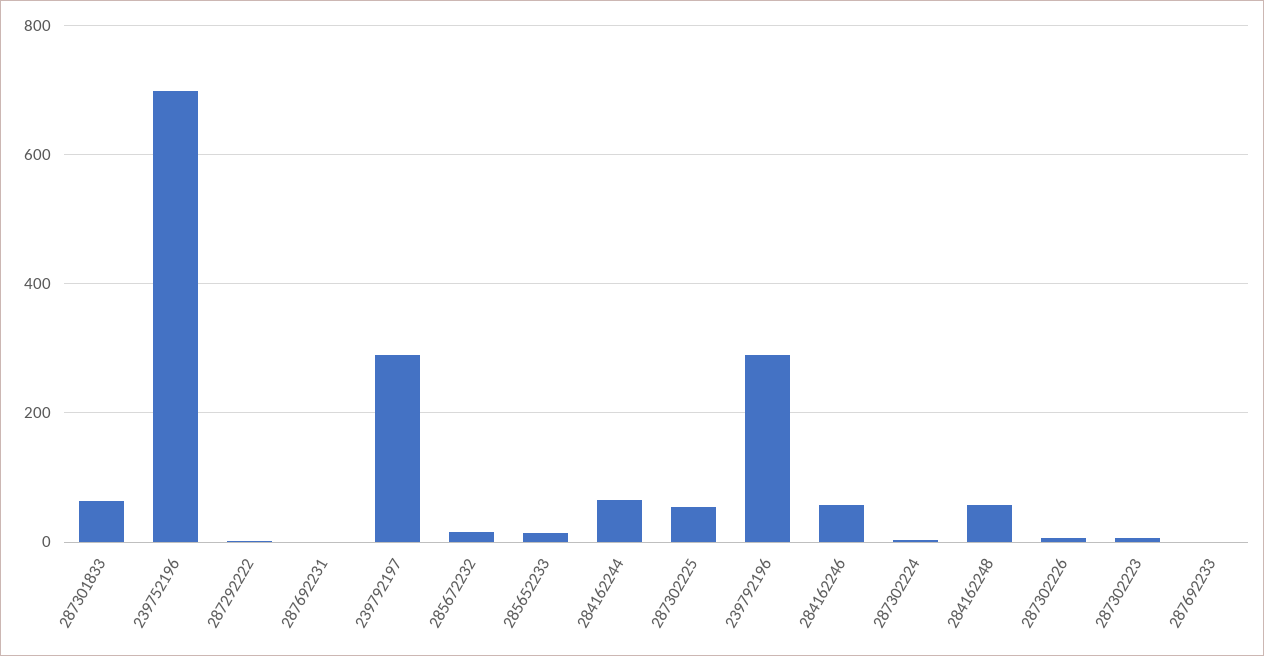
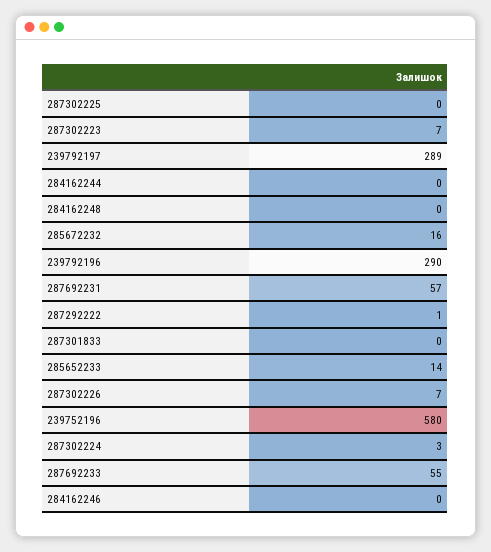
287301833: 60 -> 0
239752196: 700 -> 580
287692231: 0 -> 57
284162244: 60 -> 0
287302225: 60 -> 0
284162246: 60 -> 0
284162248: 60 -> 0
287692233: 0 -> 55

